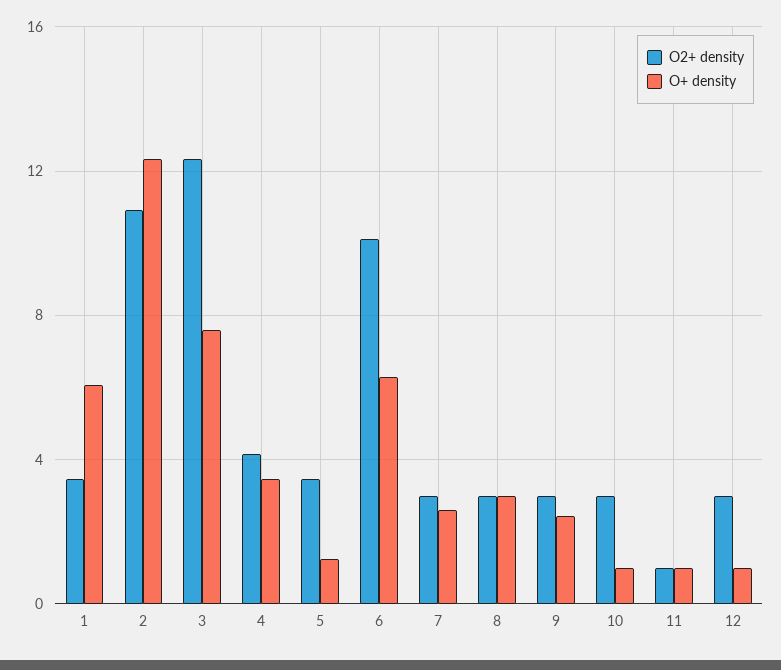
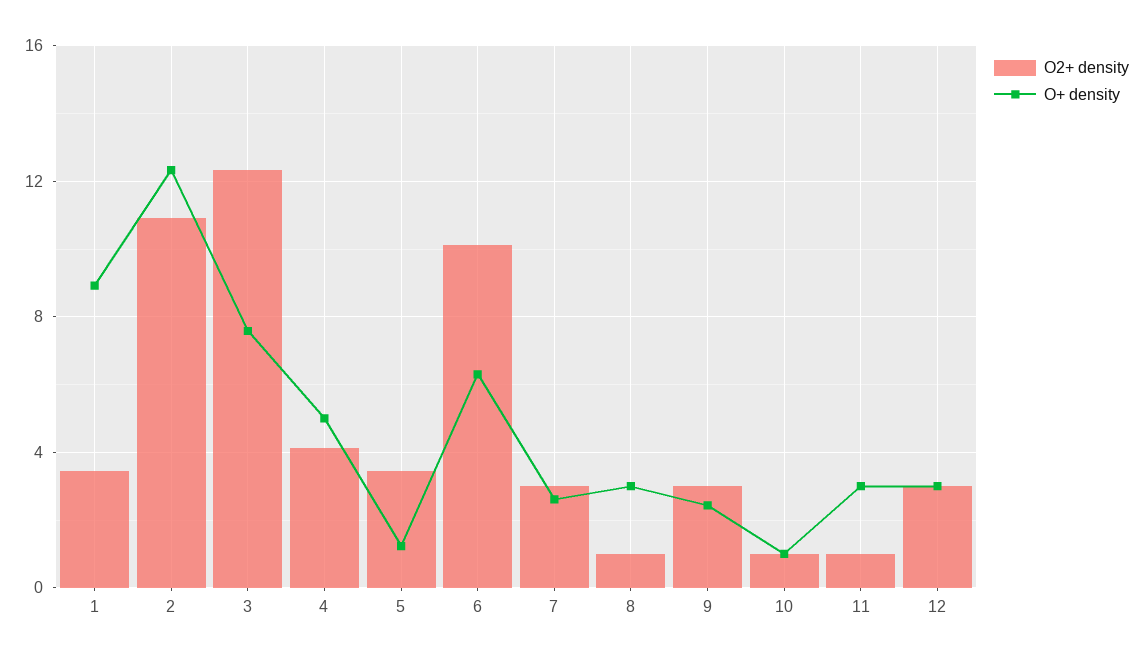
O+ density, 1: 6 -> 9
O+ density, 4: 3.5 -> 5
O2+ density, 8: 3 -> 1
O2+ density, 10: 3 -> 1
O+ density, 11: 1 -> 3
O+ density, 12: 1 -> 3

